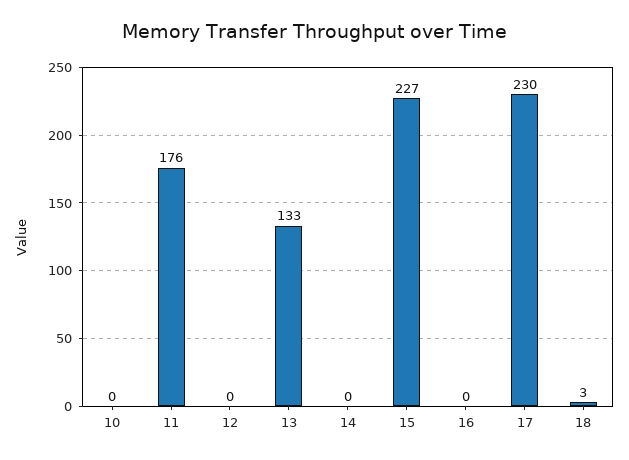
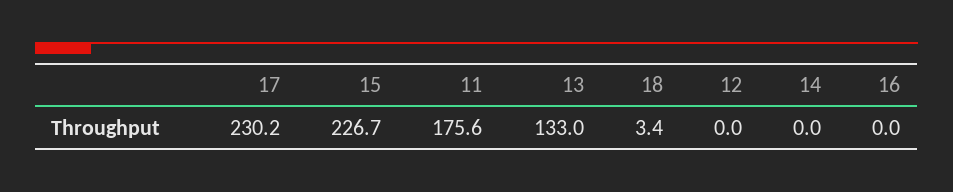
10: 0 -> none

